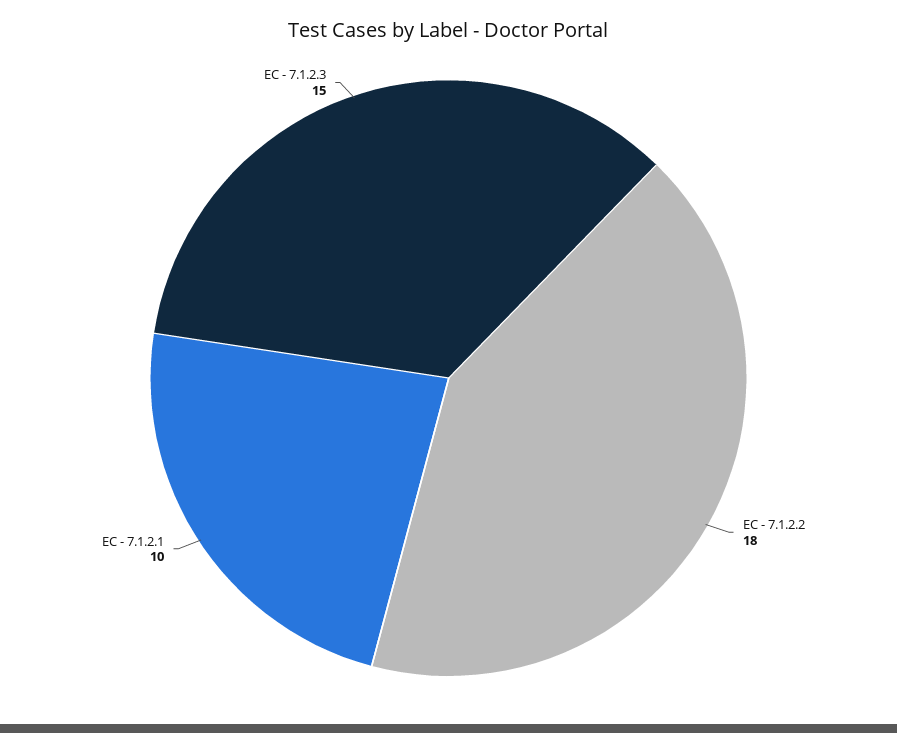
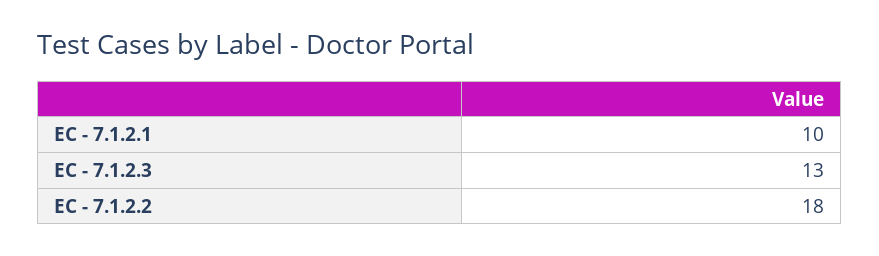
EC - 7.1.2.3: 15 -> 13

